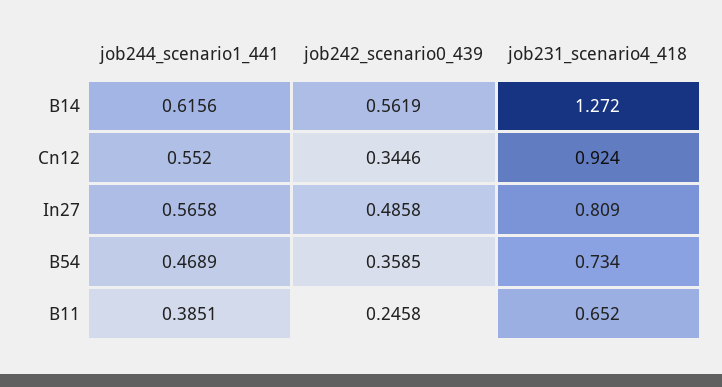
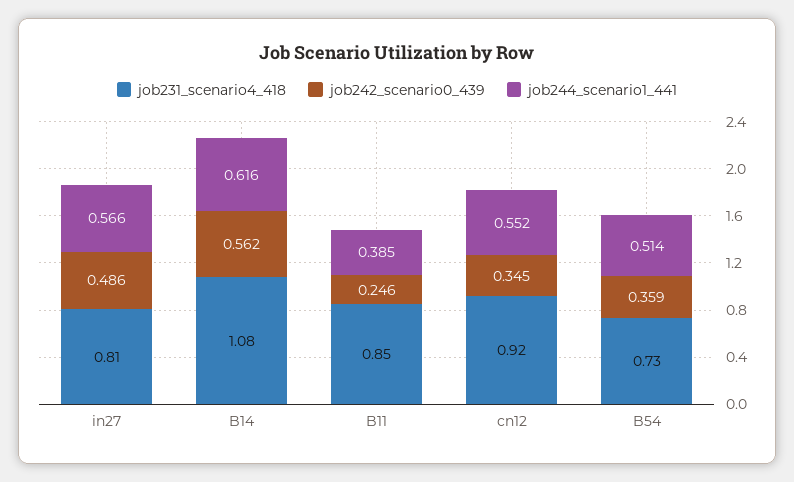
job231_scenario4_418, B14: 1.272 -> 1.08
job244_scenario1_441, B54: 0.4689 -> 0.514
job231_scenario4_418, B11: 0.652 -> 0.85

